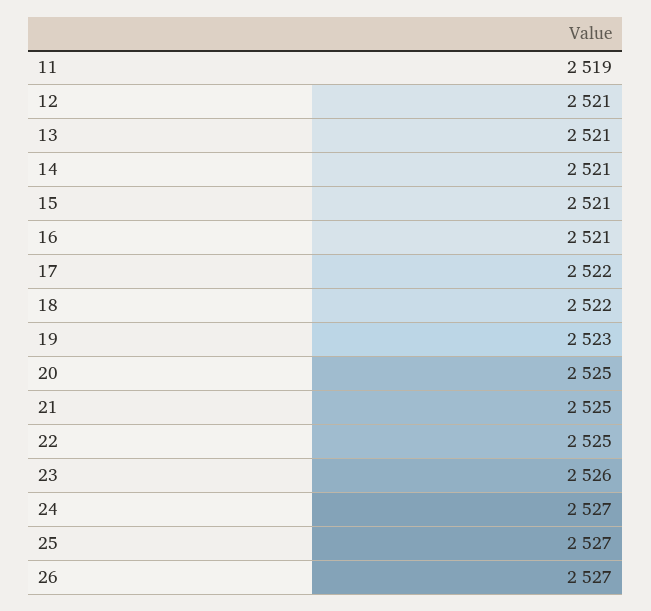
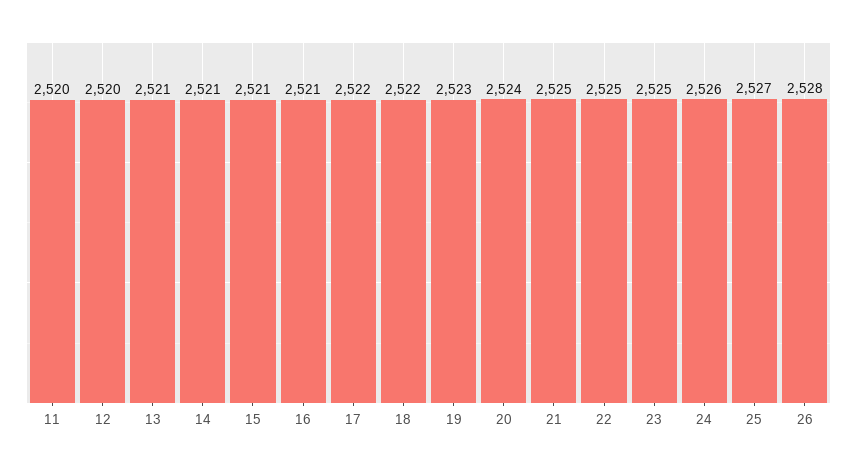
11: 2519 -> 2520
12: 2521 -> 2520
20: 2525 -> 2524
23: 2526 -> 2525
24: 2527 -> 2526
26: 2527 -> 2528

